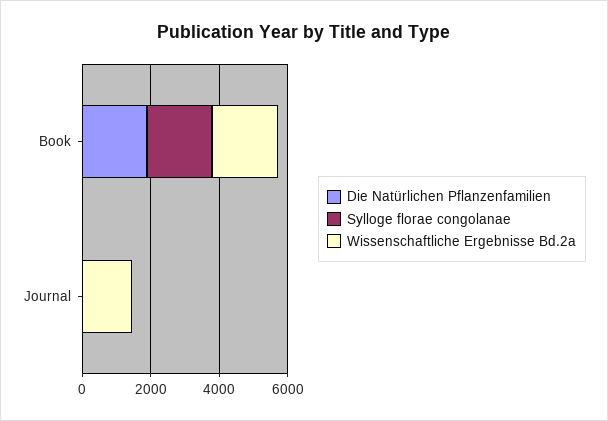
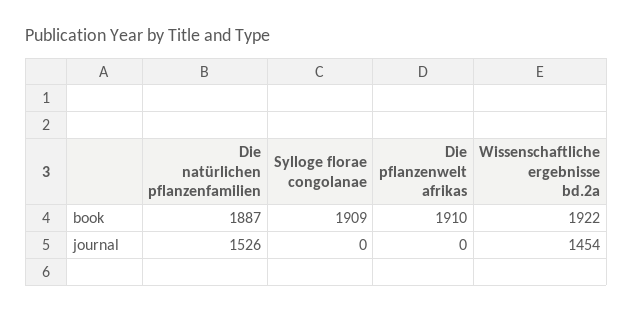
Die Natürlichen Pflanzenfamilien, Journal: 0 -> 1526
Die pflanzenwelt afrikas, Book: none -> 1910
Die pflanzenwelt afrikas, Journal: none -> 0

